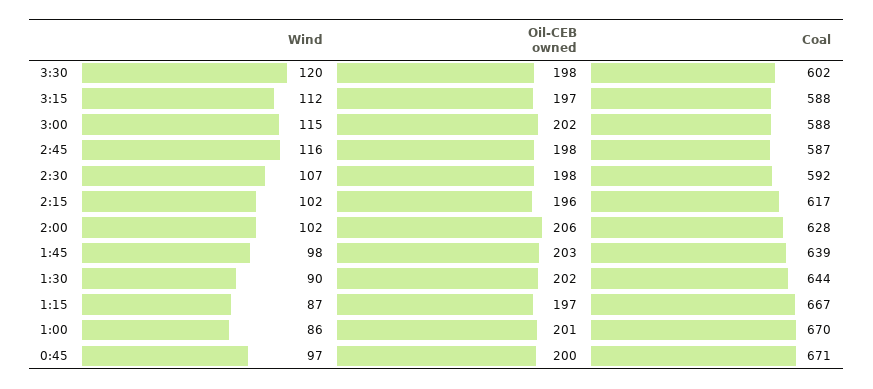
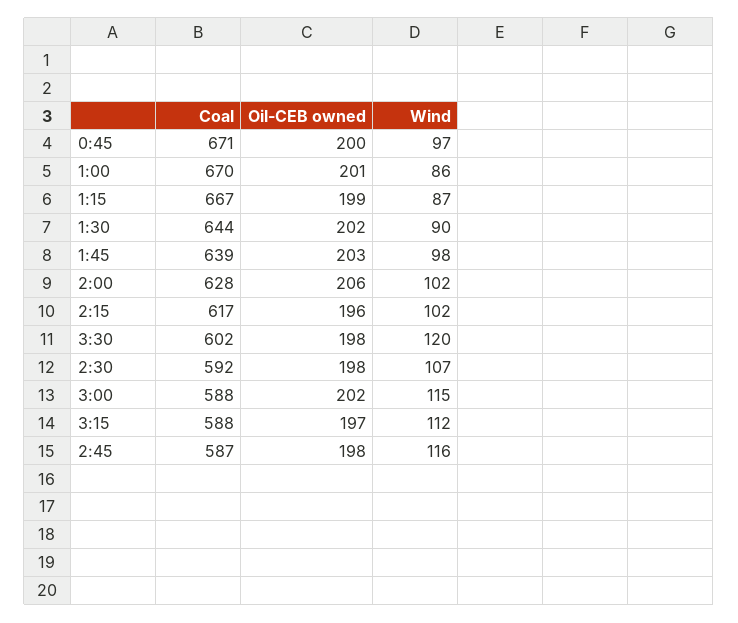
Oil-CEB owned, 1:15: 197 -> 199

